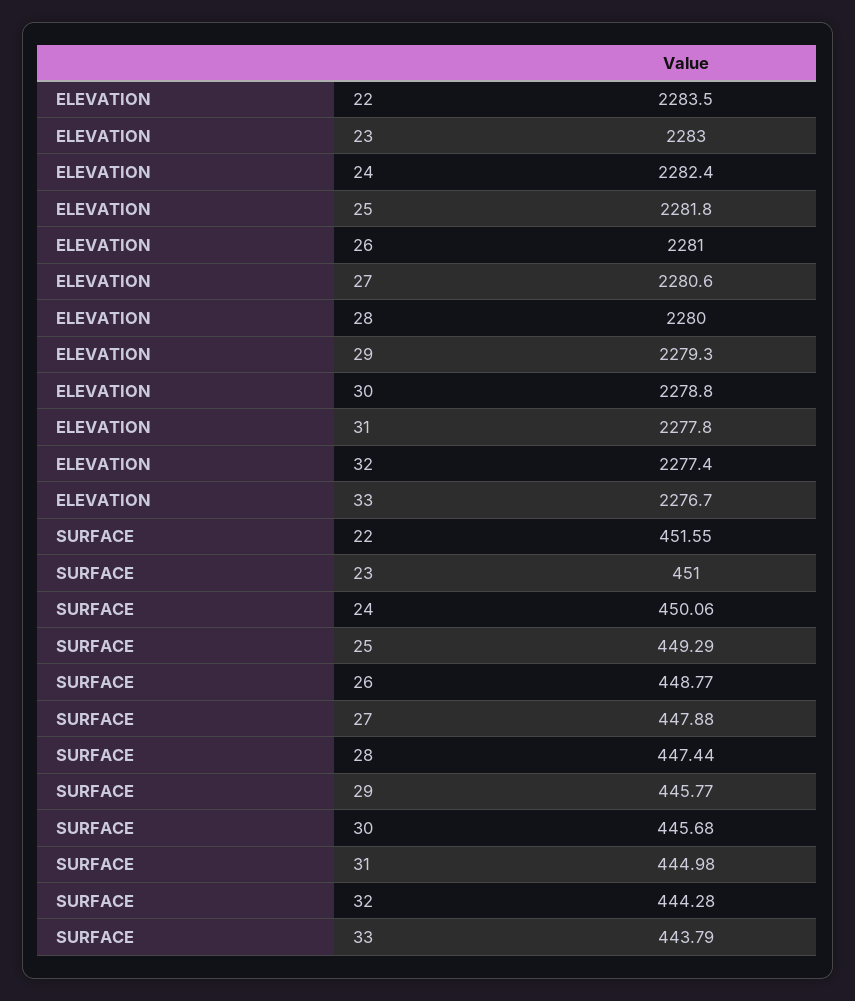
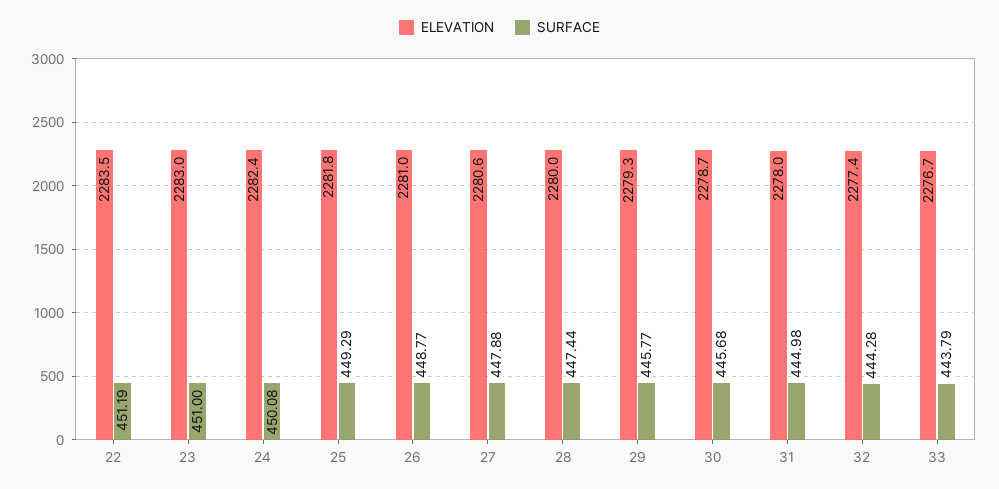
ELEVATION, 30: 2278.8 -> 2278.7
ELEVATION, 31: 2277.8 -> 2278
SURFACE, 22: 451.55 -> 451.19
SURFACE, 24: 450.06 -> 450.08

